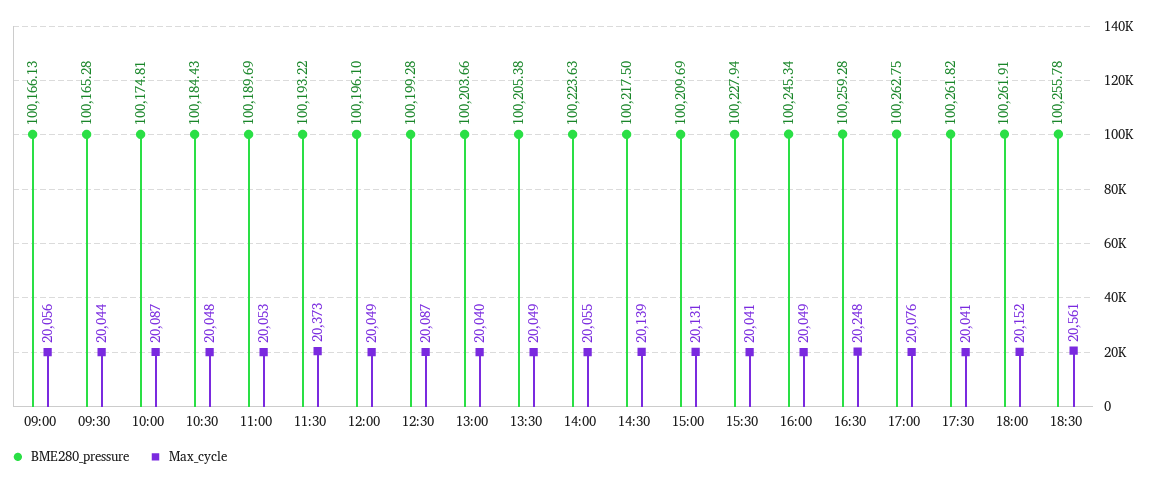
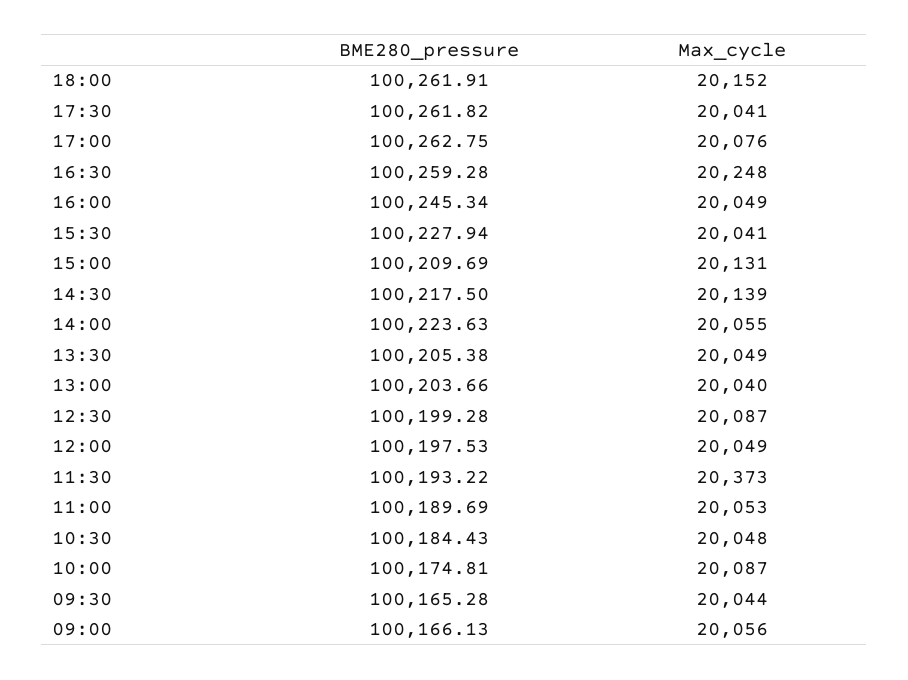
BME280_pressure, 12:00: 100196.1 -> 100197.53
BME280_pressure, 18:30: 100255.78 -> none
Max_cycle, 18:30: 20561 -> none

